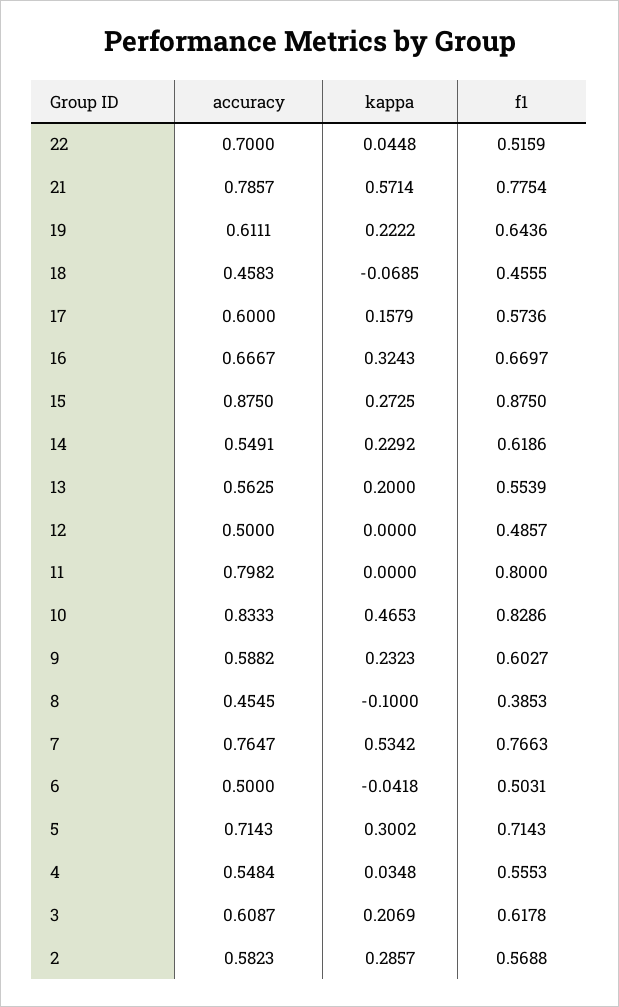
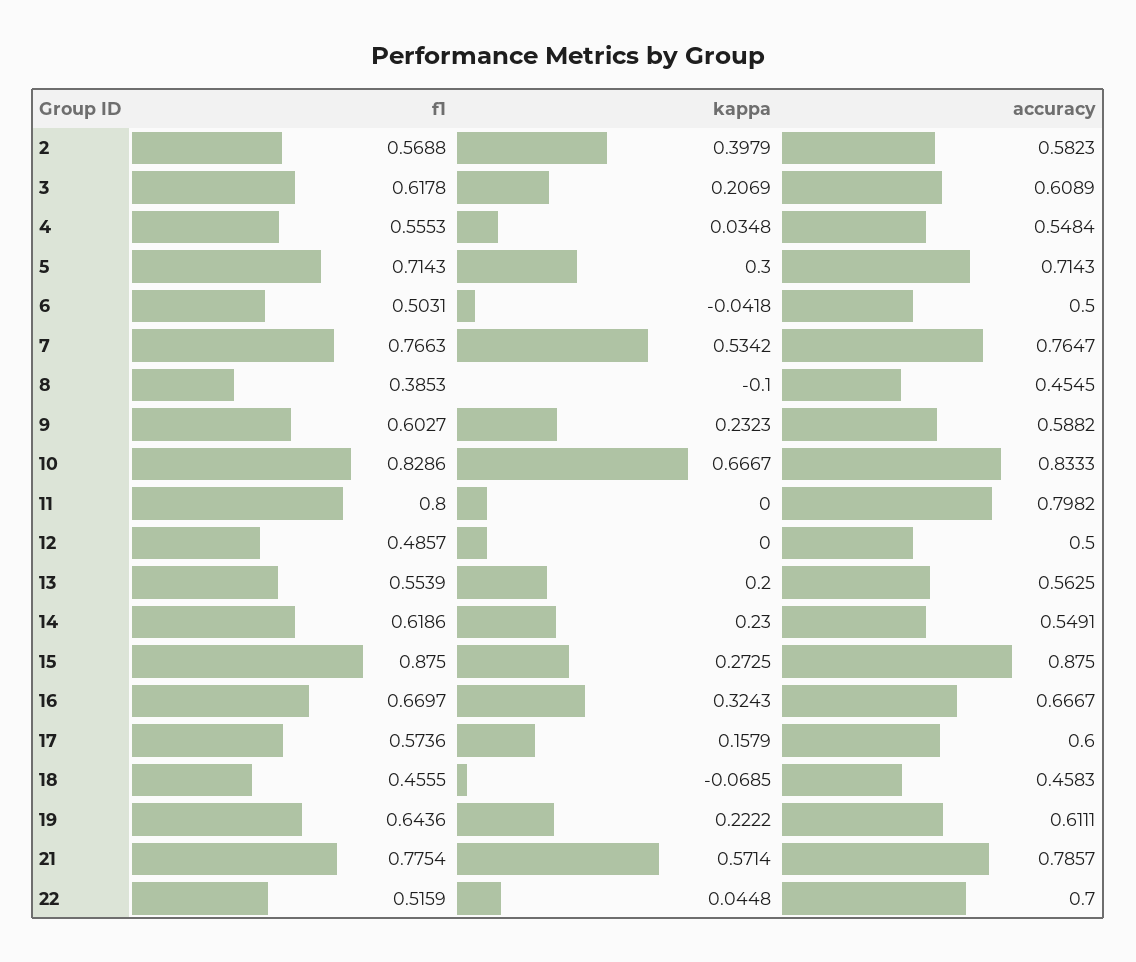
kappa, 14: 0.2292 -> 0.23
kappa, 10: 0.4653 -> 0.6667
kappa, 5: 0.3002 -> 0.3
accuracy, 3: 0.6087 -> 0.6089
kappa, 2: 0.2857 -> 0.3979

